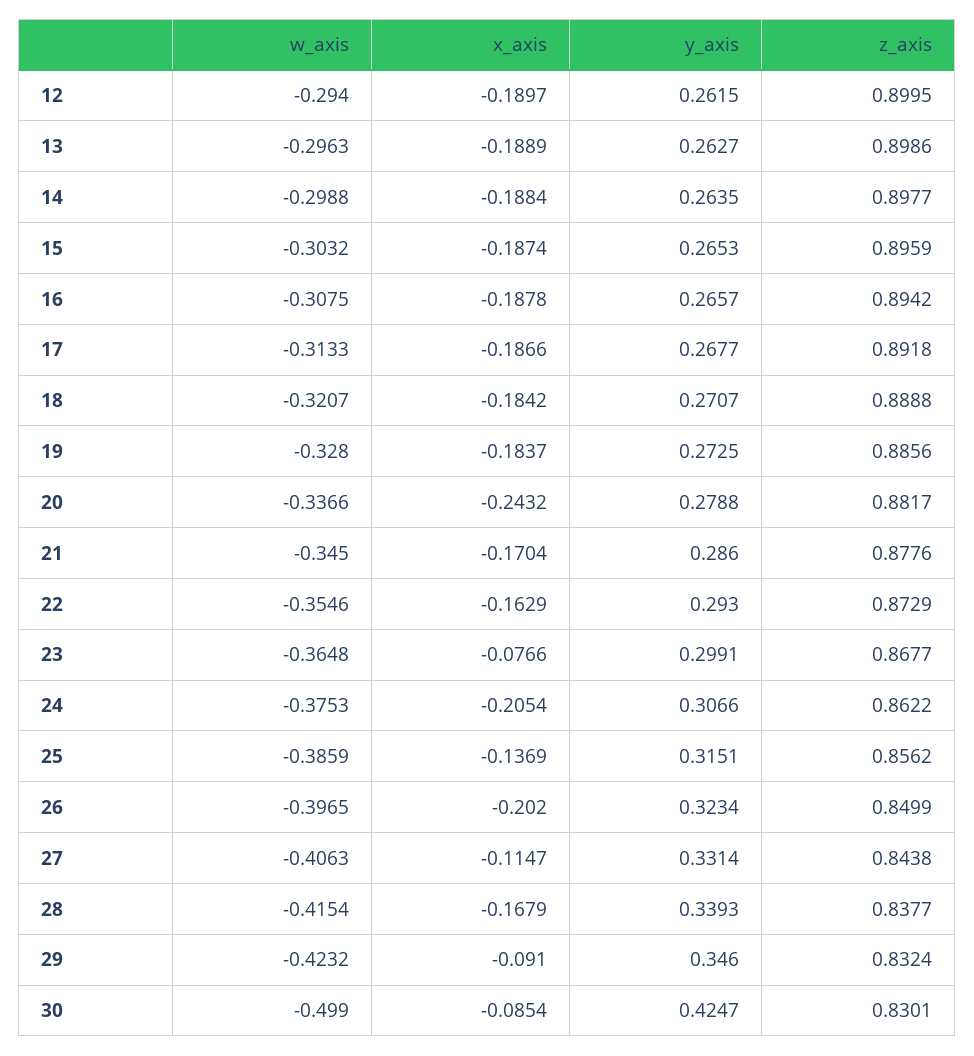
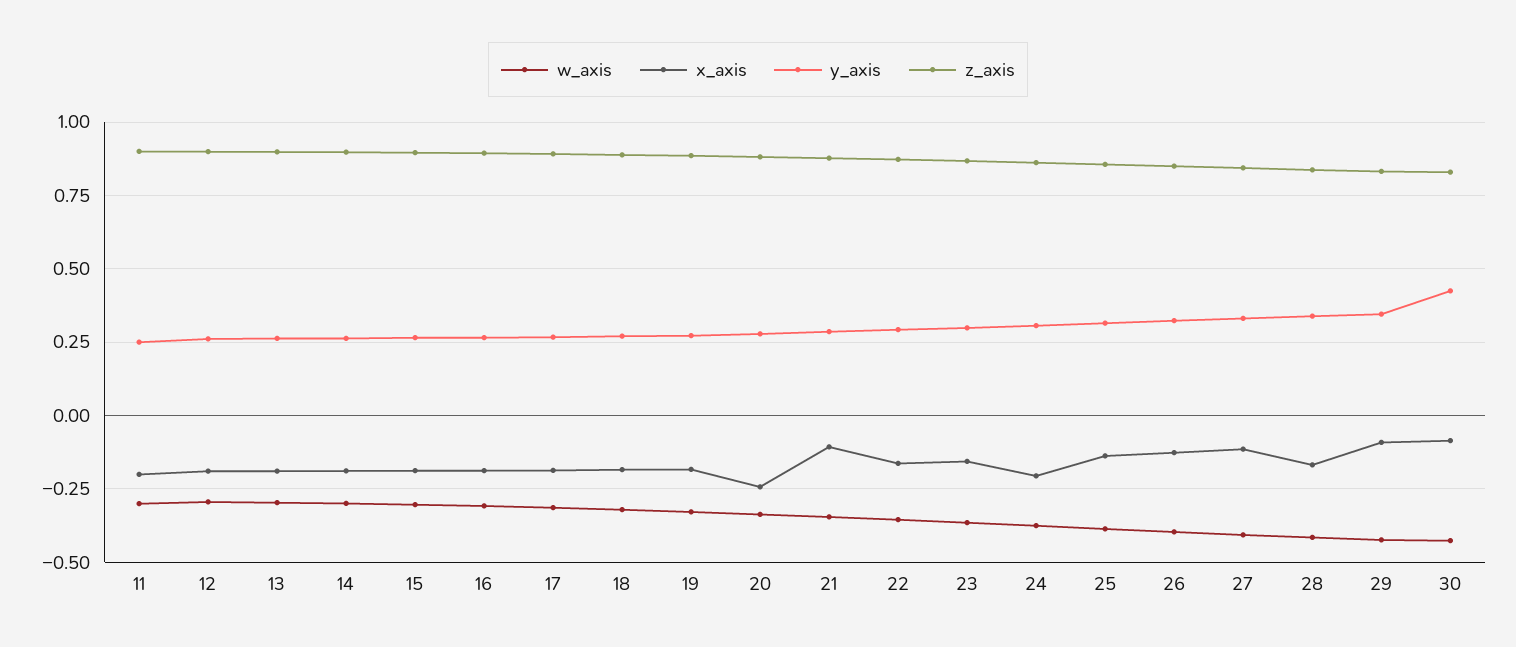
x_axis, 21: -0.1704 -> -0.1
x_axis, 23: -0.0766 -> -0.15
x_axis, 26: -0.202 -> -0.125
w_axis, 30: -0.499 -> -0.425
w_axis, 11: none -> -0.3
x_axis, 11: none -> -0.2
y_axis, 11: none -> 0.25
z_axis, 11: none -> 0.9

